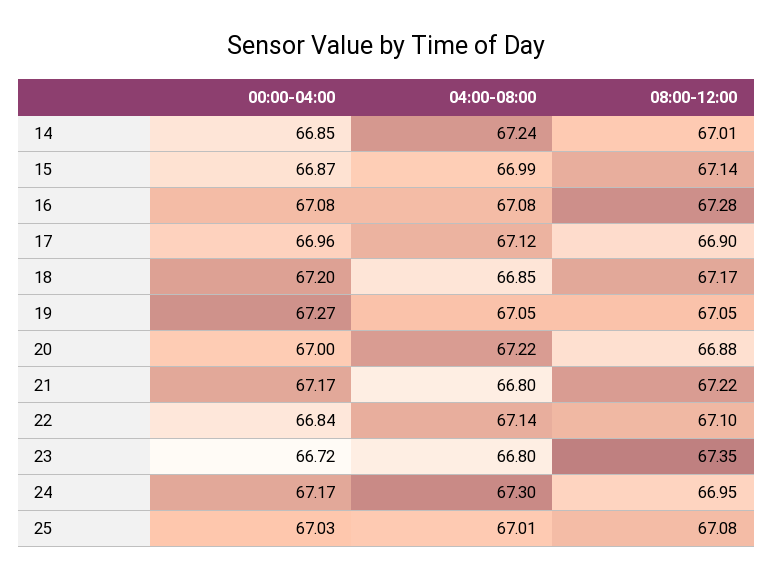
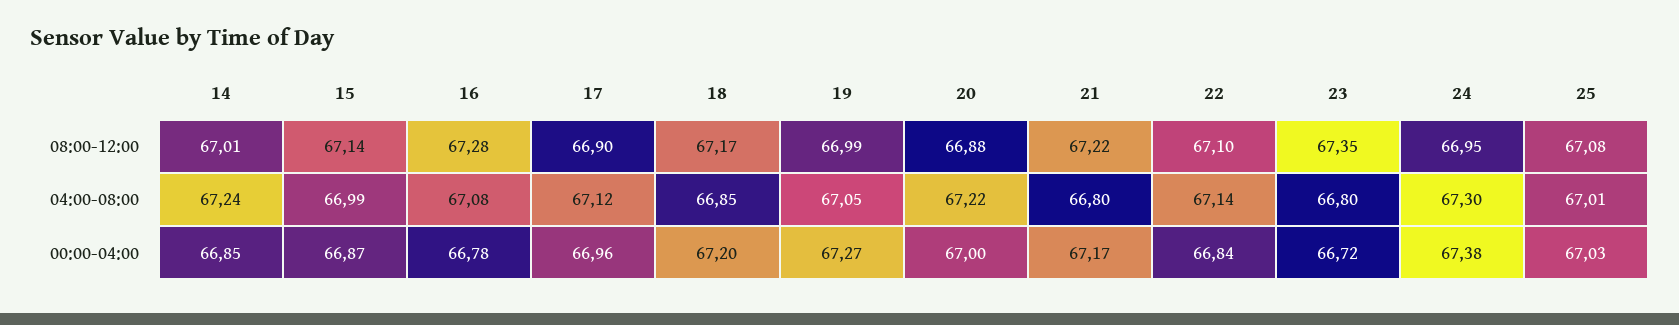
00:00-04:00, 16: 67.08 -> 66.78
08:00-12:00, 19: 67.05 -> 66.99
00:00-04:00, 24: 67.17 -> 67.38

